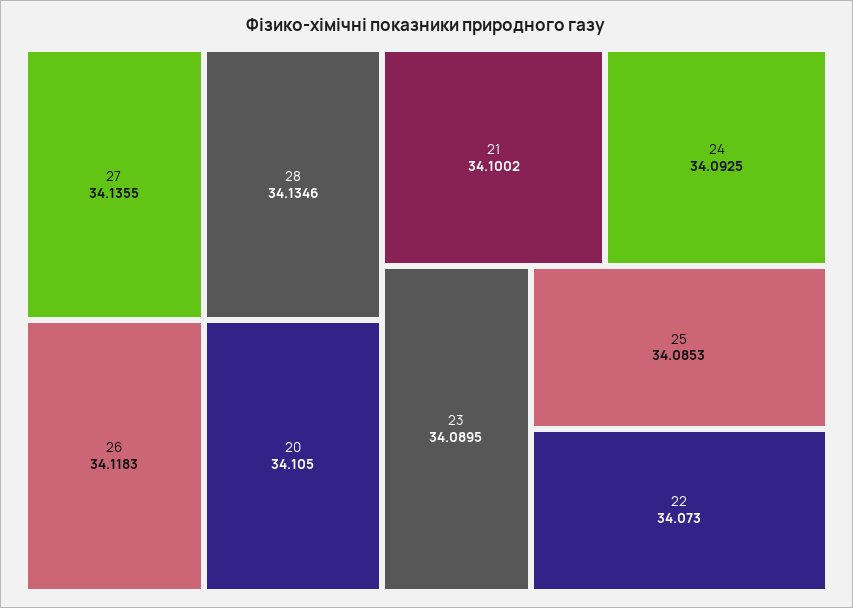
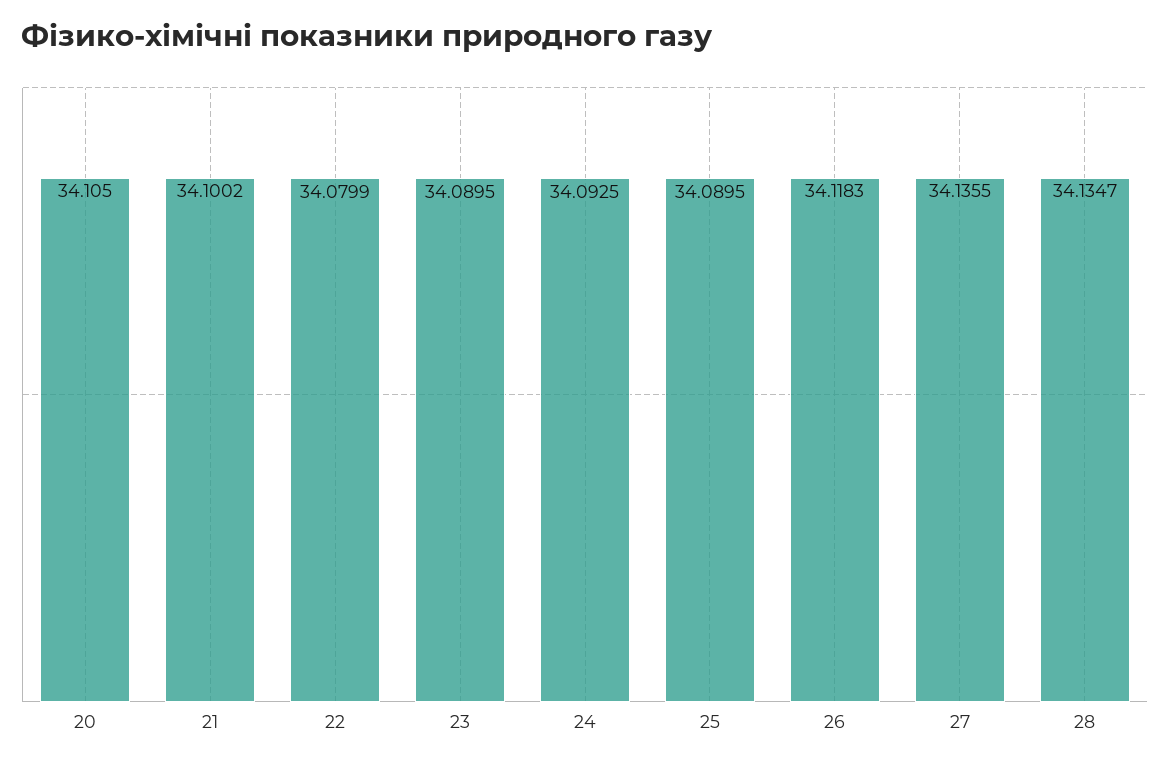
28: 34.1346 -> 34.1347
25: 34.0853 -> 34.0895
22: 34.073 -> 34.0799

